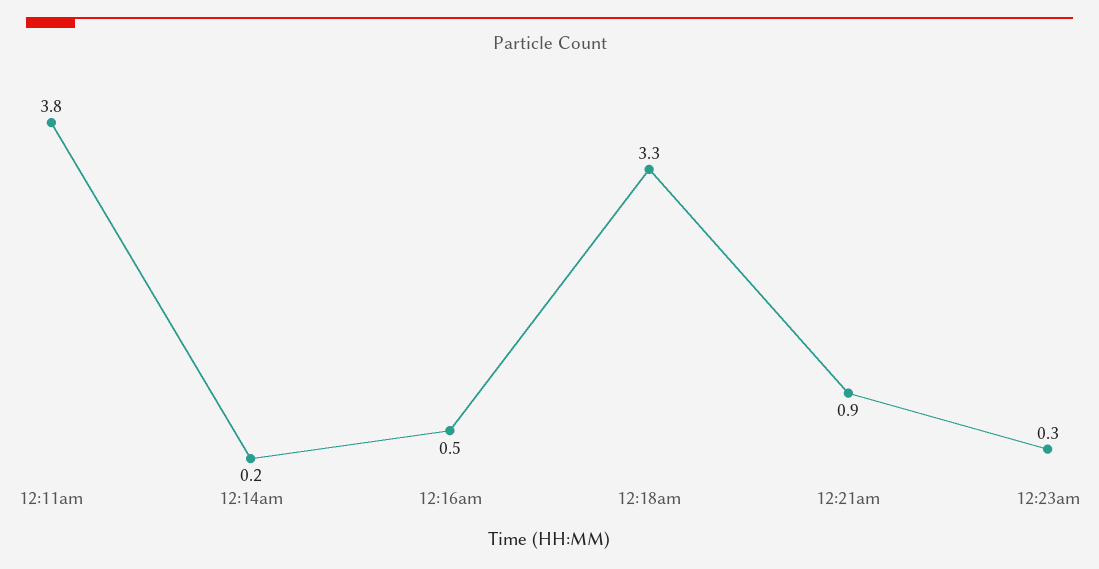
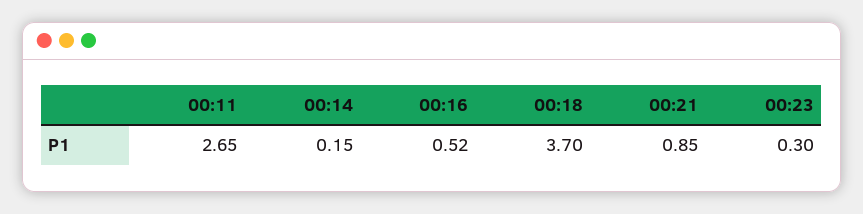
12:11am: 3.8 -> 2.65
12:18am: 3.3 -> 3.7

